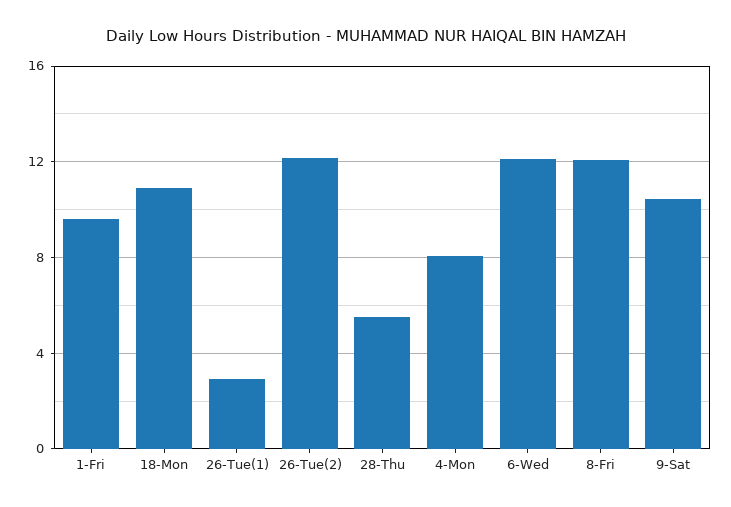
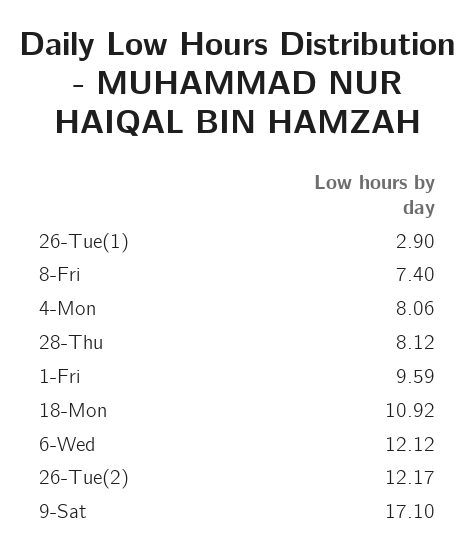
28-Thu: 5.5 -> 8.12
8-Fri: 12 -> 7.4
9-Sat: 10.5 -> 17.1

